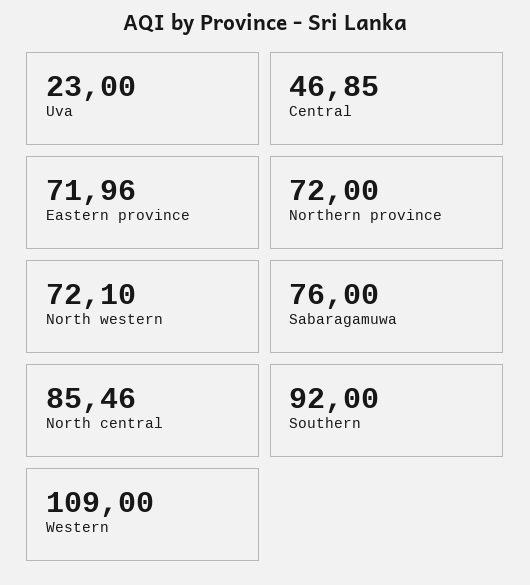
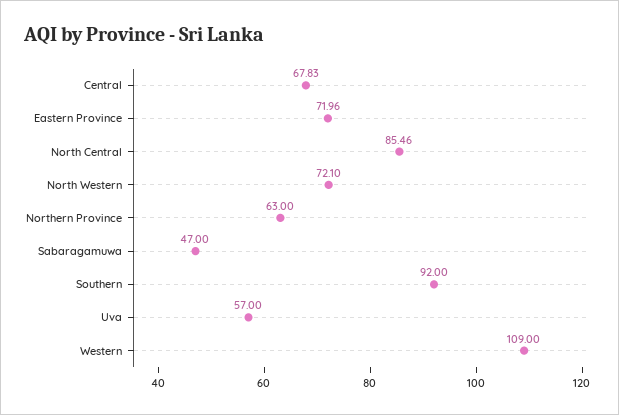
Uva: 23 -> 57
Central: 46.85 -> 67.83
Northern province: 72 -> 63
Sabaragamuwa: 76 -> 47

